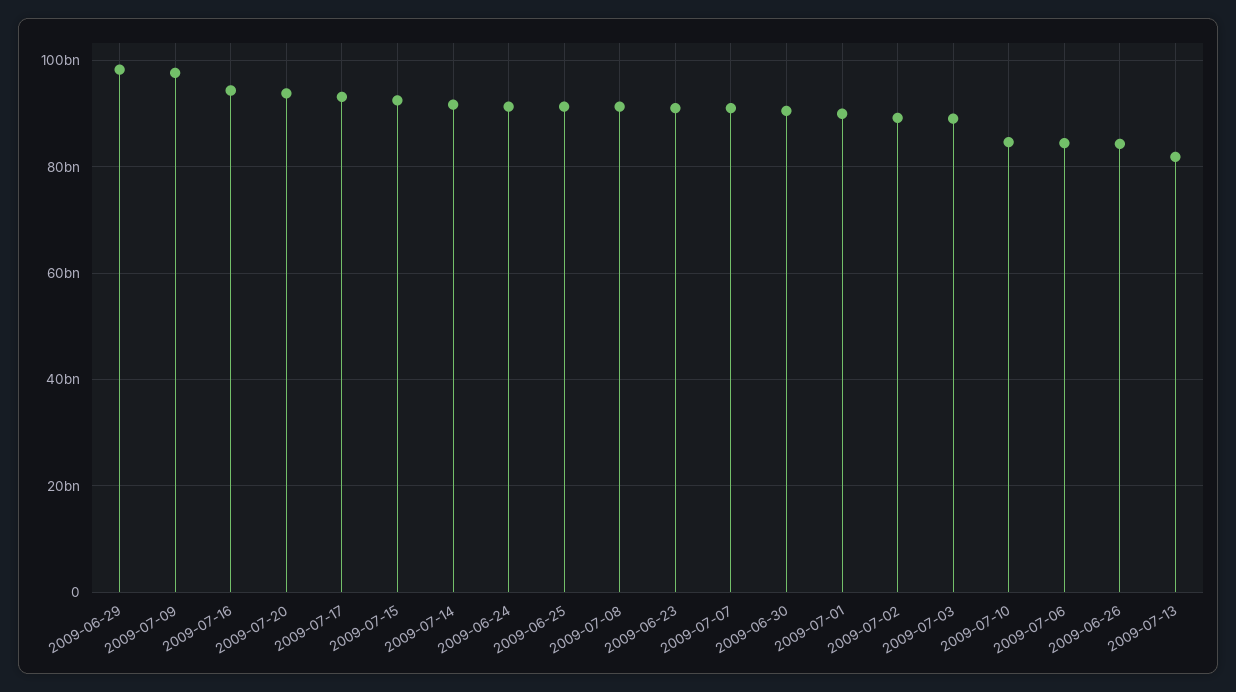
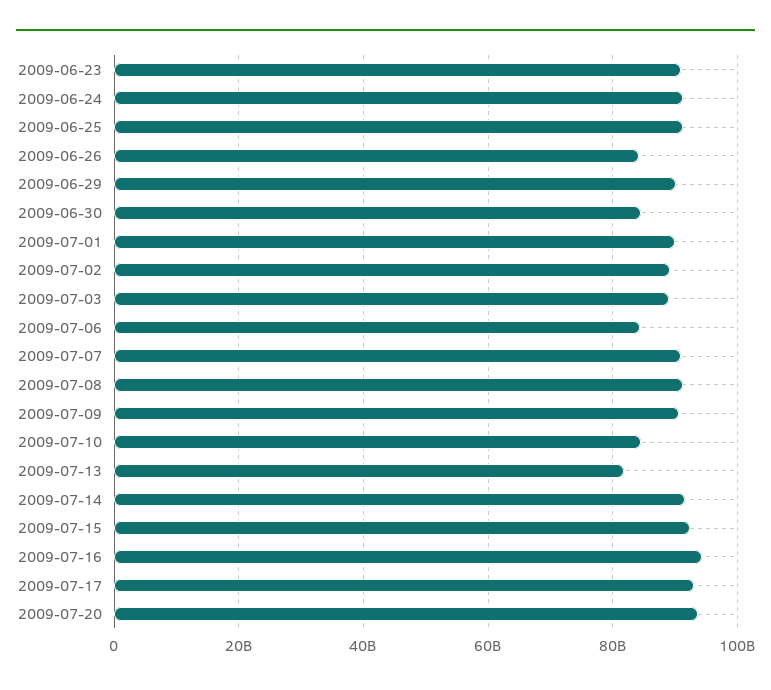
2009-06-29: 98000000000 -> 90000000000
2009-07-09: 98000000000 -> 90000000000
2009-06-30: 90000000000 -> 84000000000

